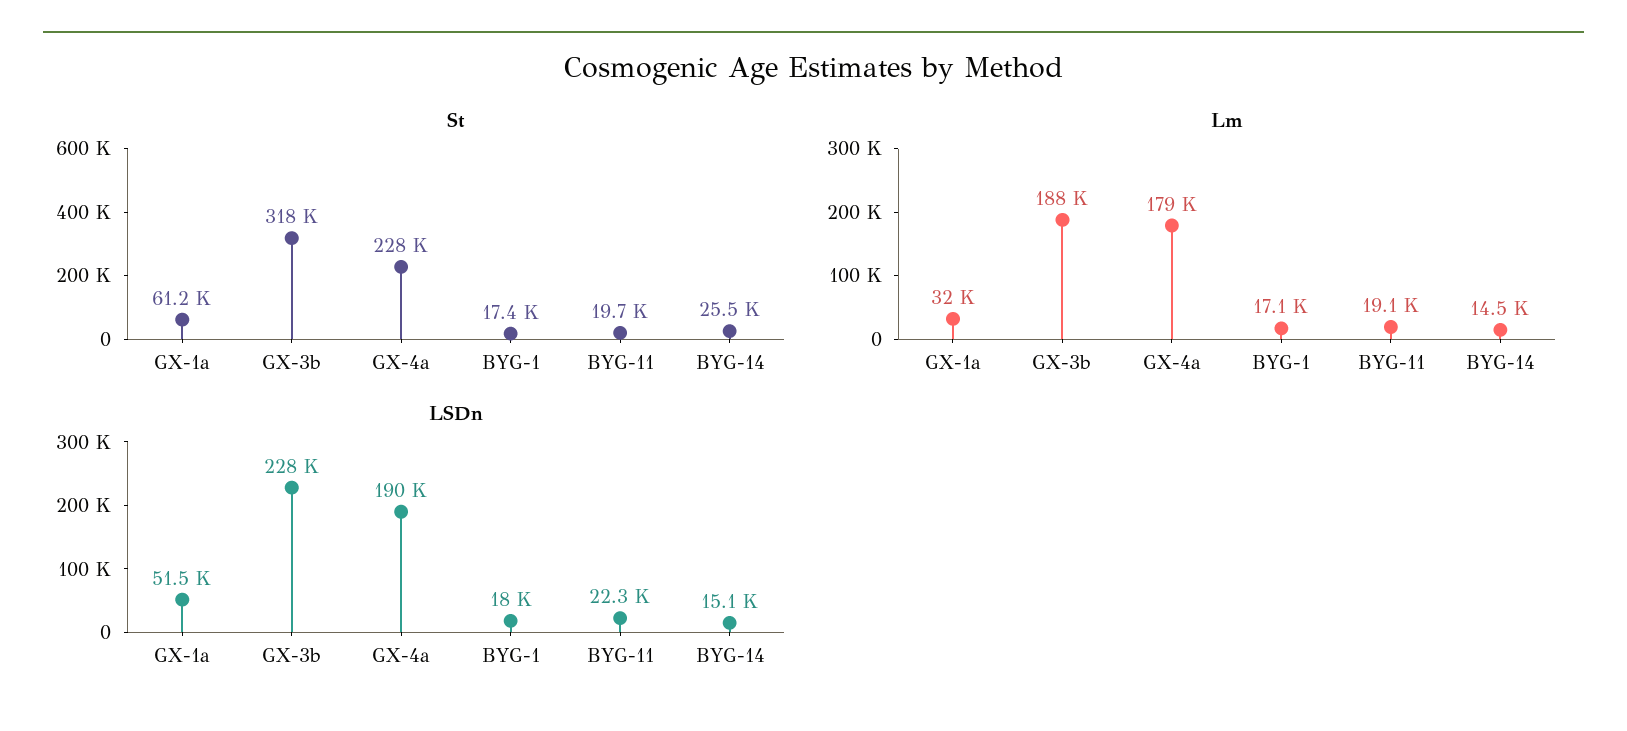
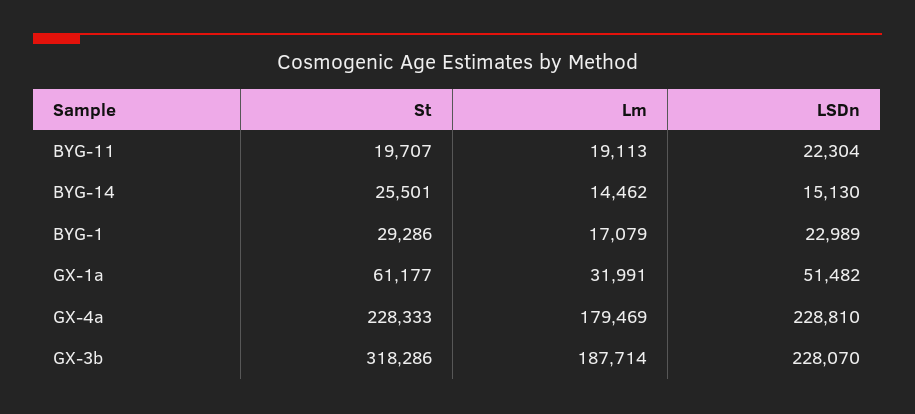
St, BYG-1: 17400 -> 29286
LSDn, GX-4a: 190000 -> 228810
LSDn, BYG-1: 18000 -> 22989

